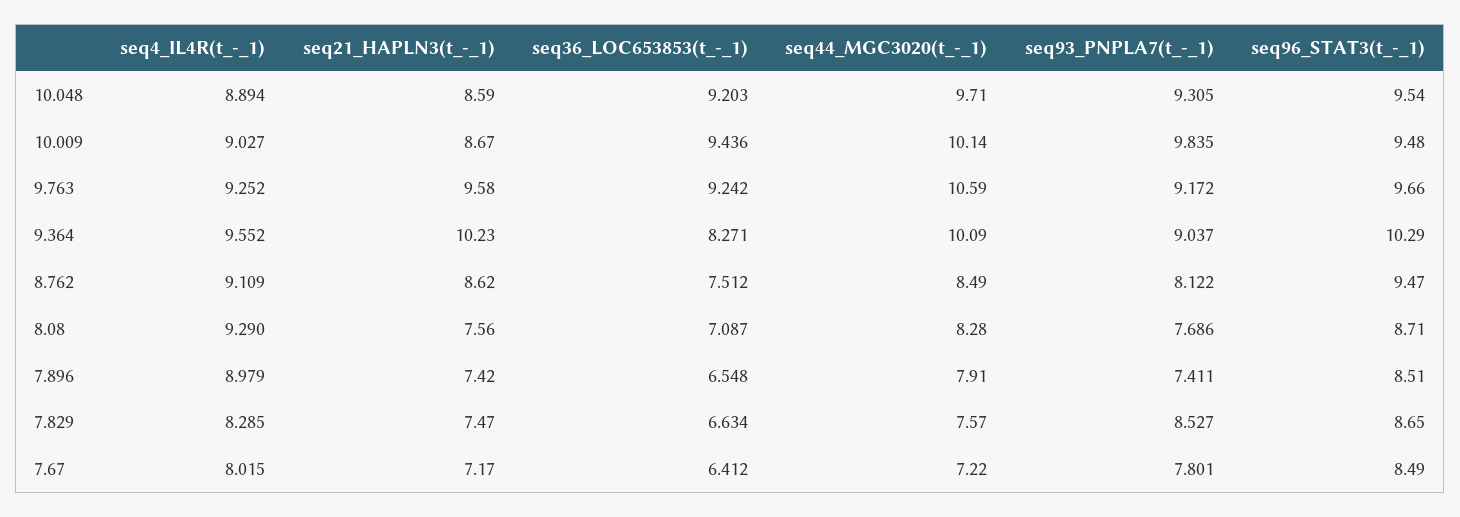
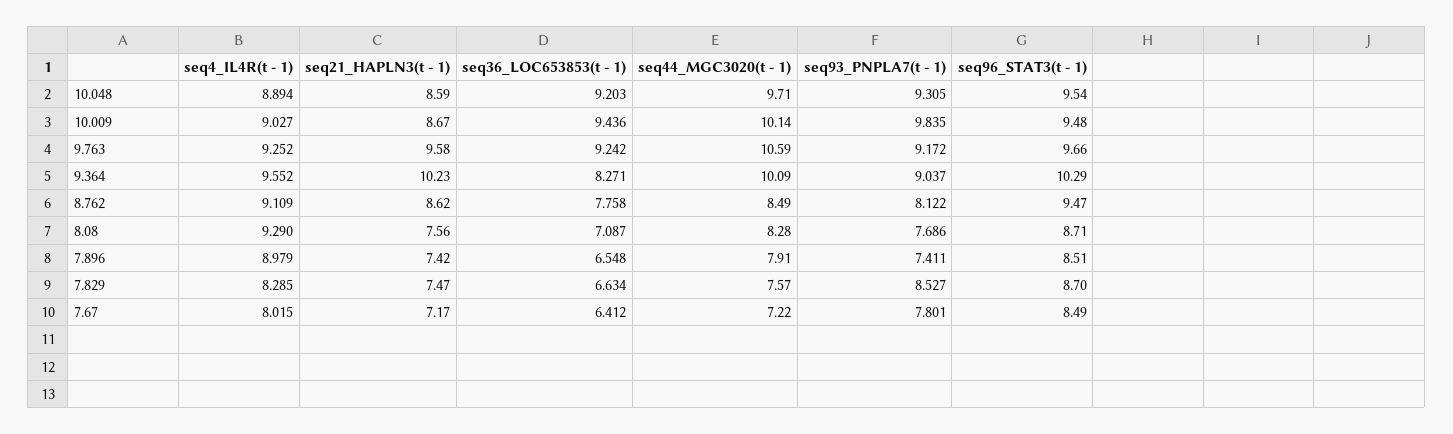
seq36_LOC653853(t_-_1), 8.762: 7.512 -> 7.758
seq96_STAT3(t_-_1), 7.829: 8.65 -> 8.7

